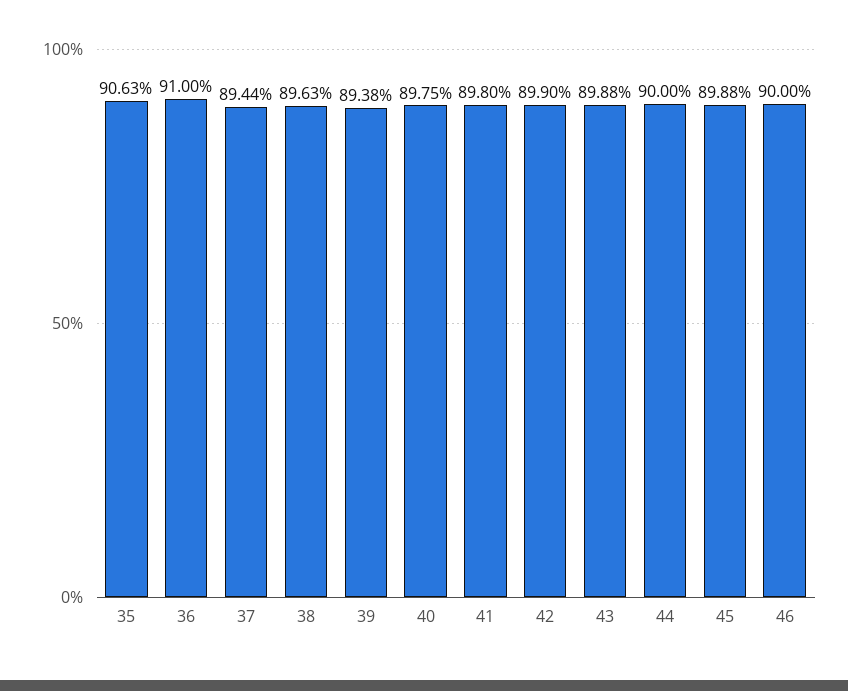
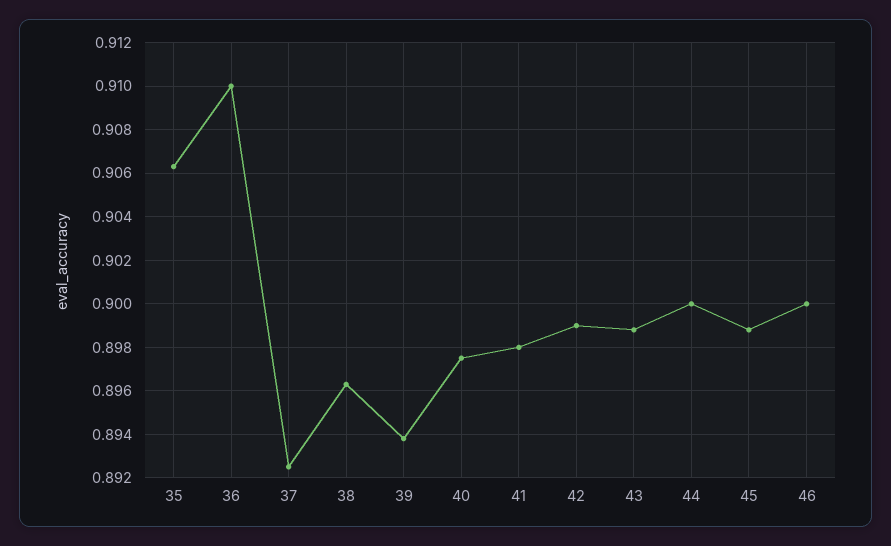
37: 0.8944 -> 0.8925

